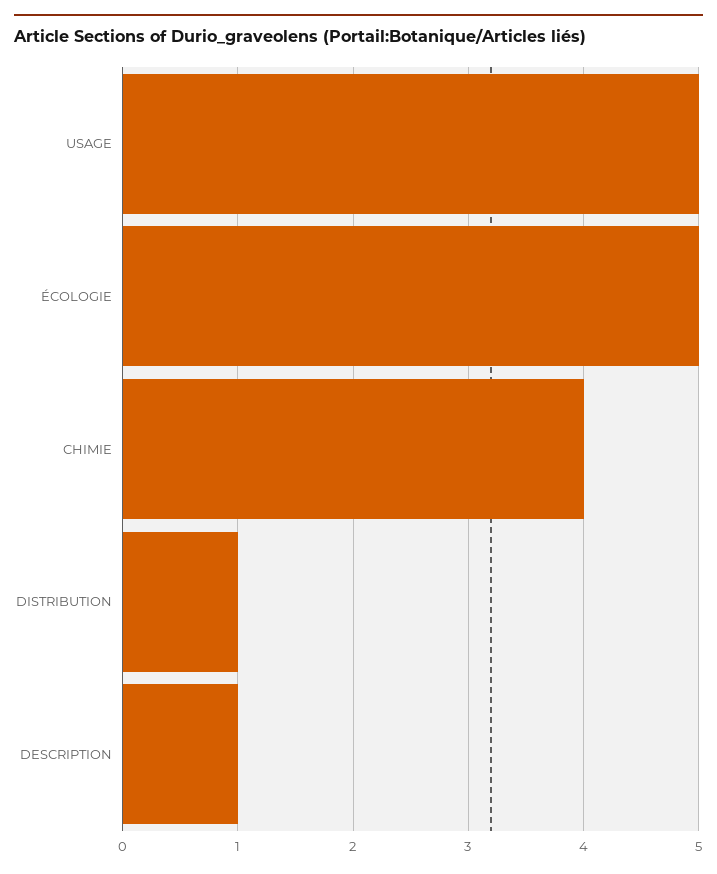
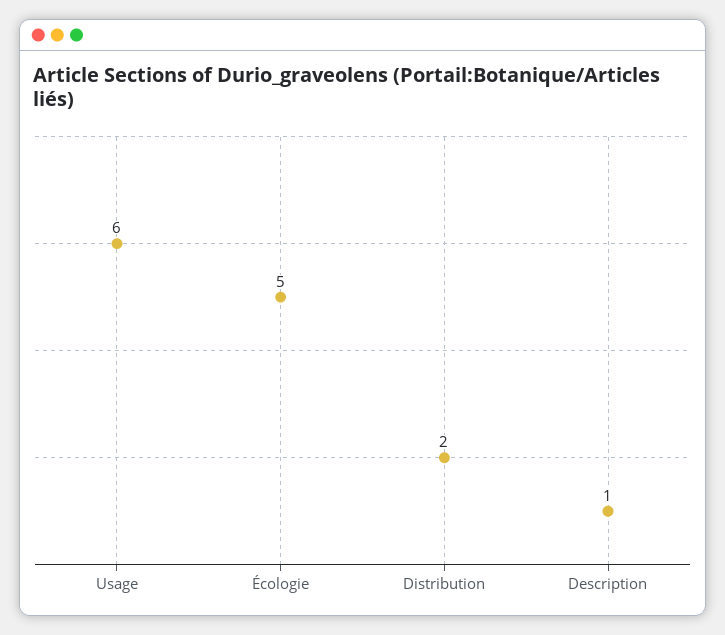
USAGE: 5 -> 6
CHIMIE: 4 -> none
DISTRIBUTION: 1 -> 2

